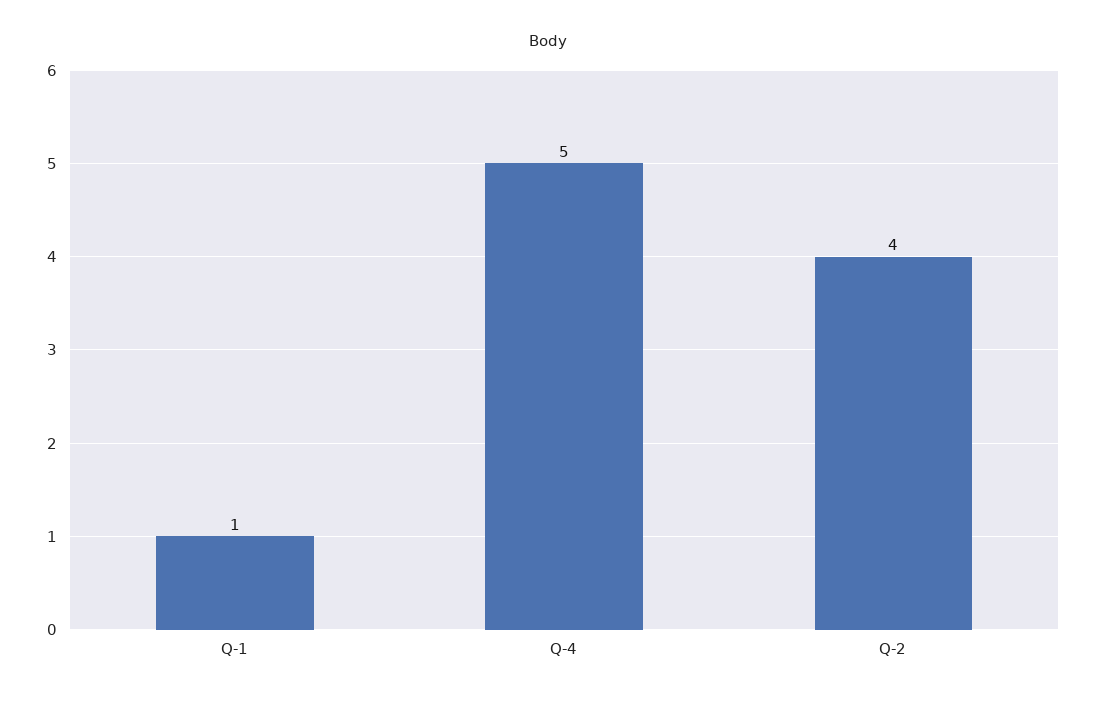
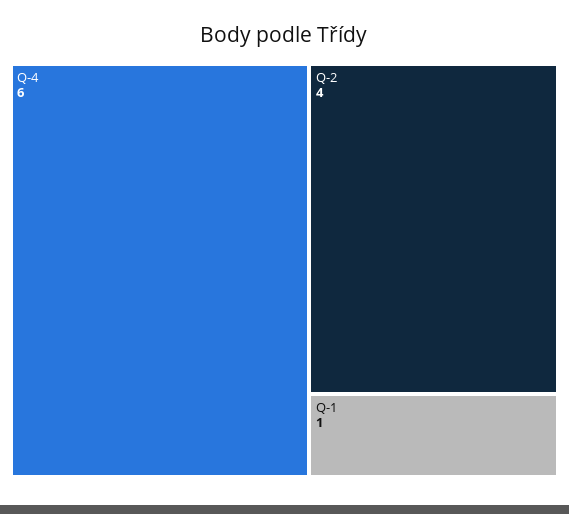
Q-4: 5 -> 6

